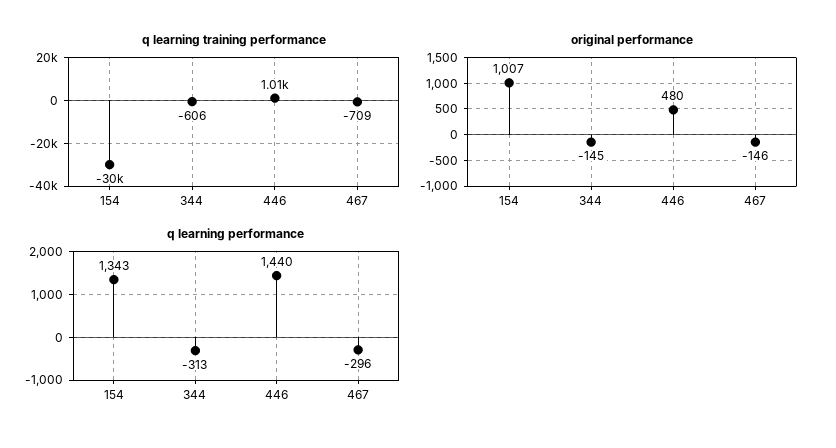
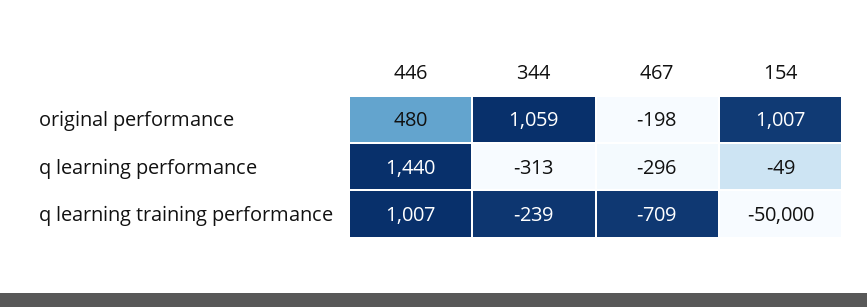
q learning training performance, 154: -30000 -> -50000
q learning training performance, 344: -606 -> -239
original performance, 344: -145 -> 1059
original performance, 467: -146 -> -198
q learning performance, 154: 1343 -> -49

